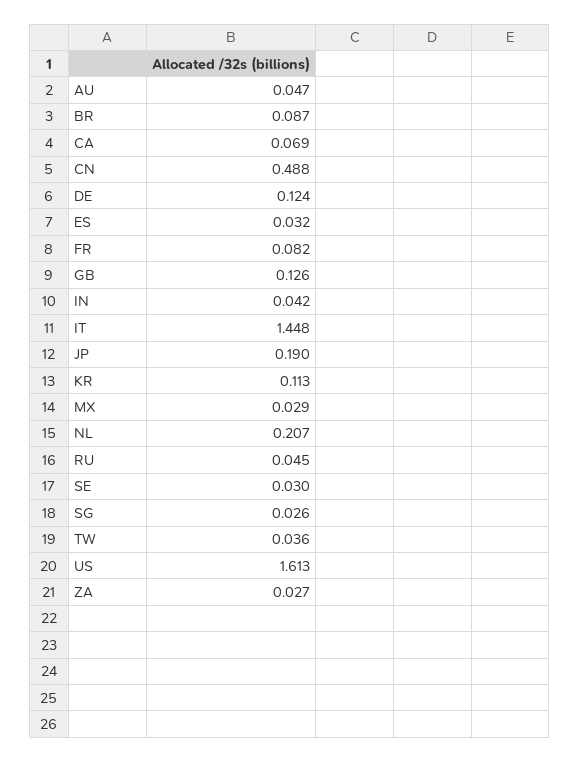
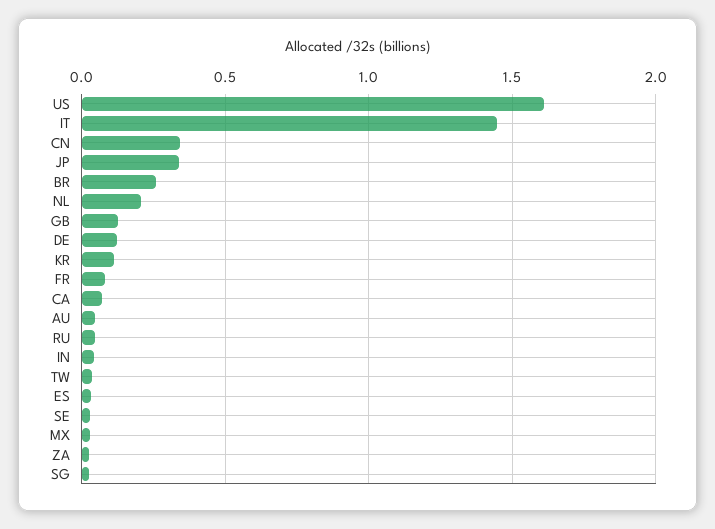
BR: 0.087 -> 0.25
CN: 0.488 -> 0.35
JP: 0.19 -> 0.35

